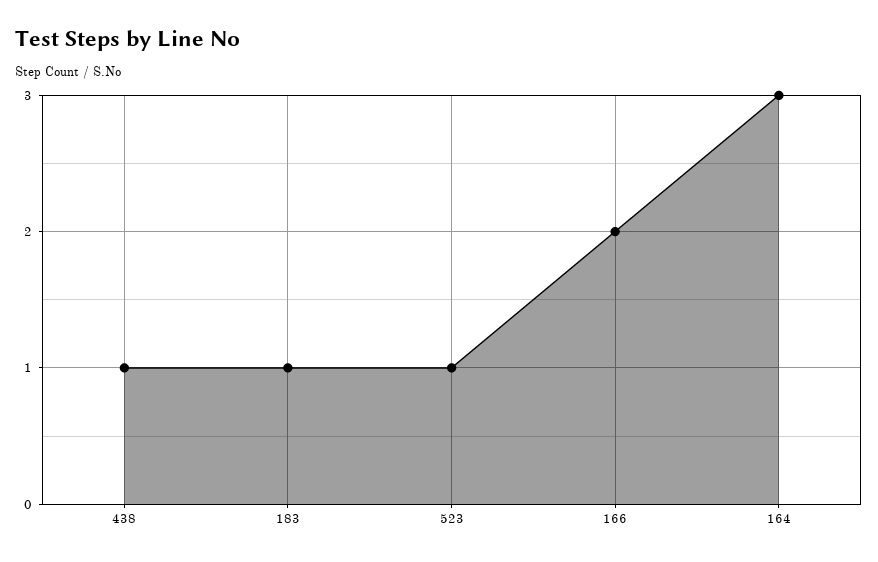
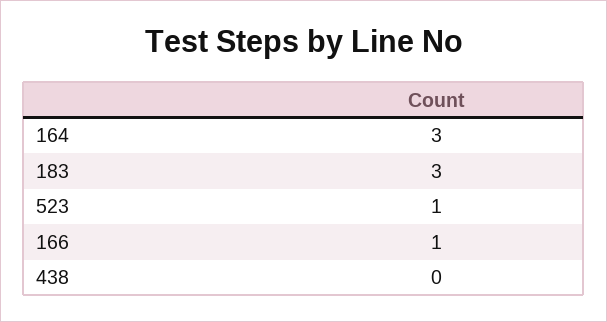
438: 1 -> 0
183: 1 -> 3
166: 2 -> 1

